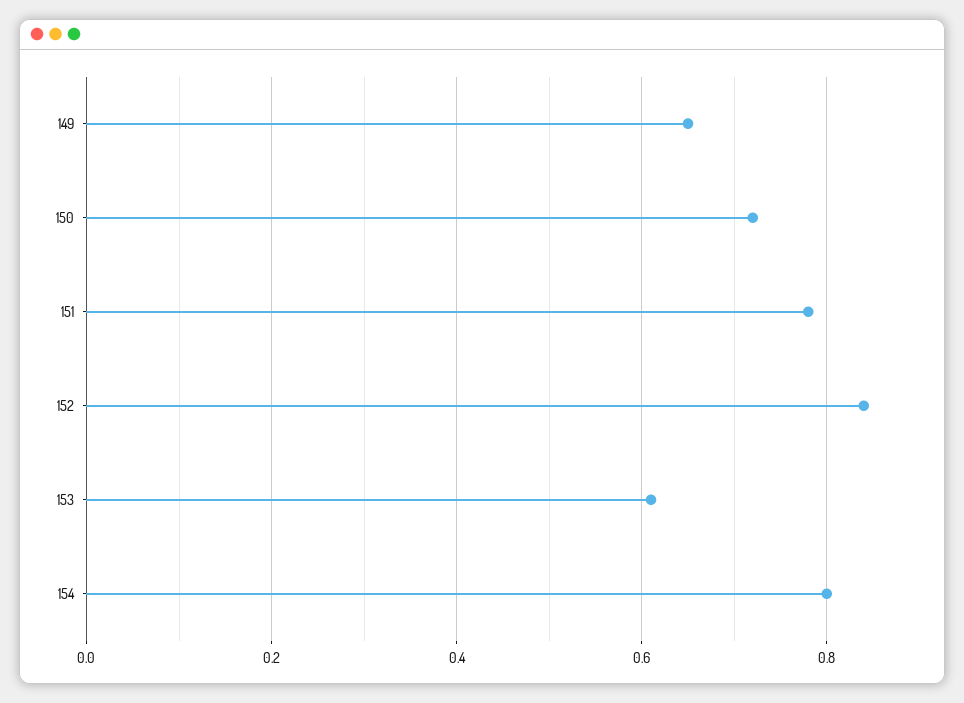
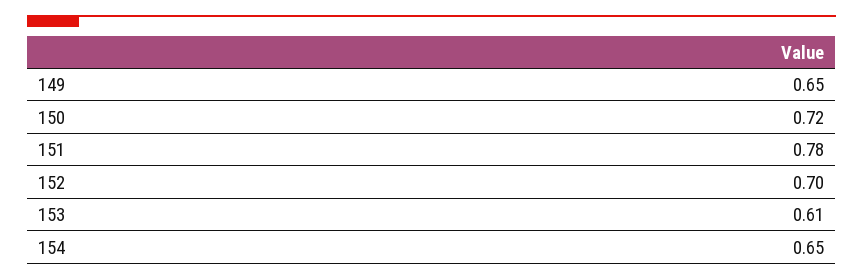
152: 0.85 -> 0.7
154: 0.8 -> 0.65

